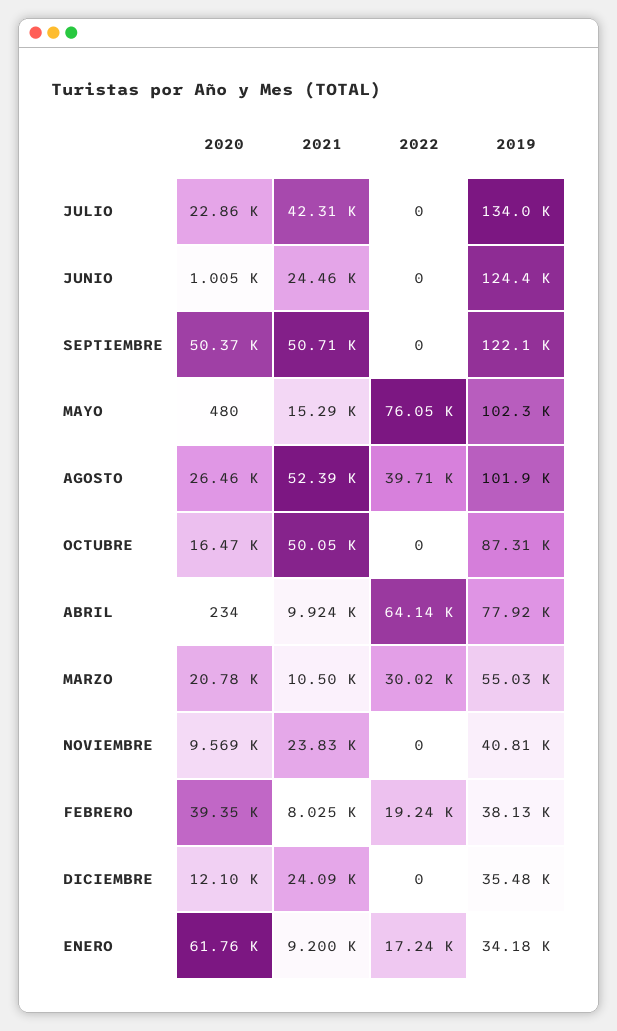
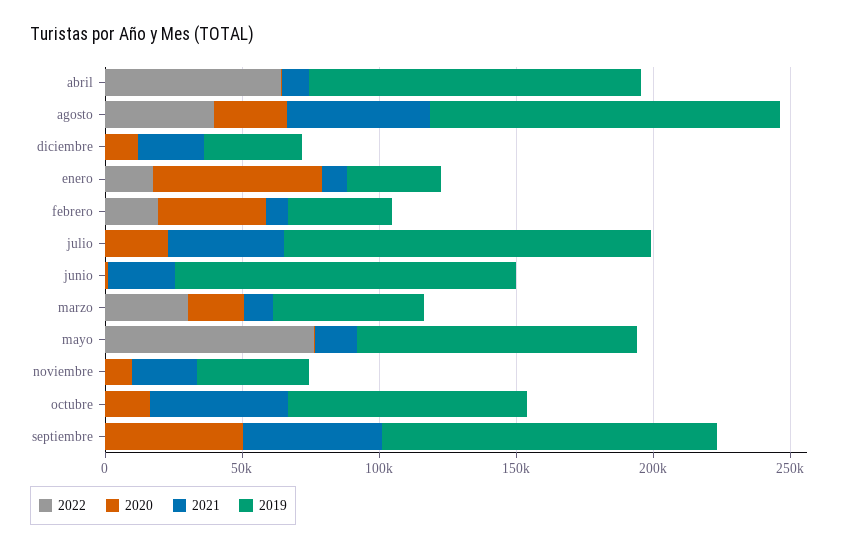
2019, AGOSTO: 101900 -> 130000
2019, ABRIL: 77920 -> 120000

